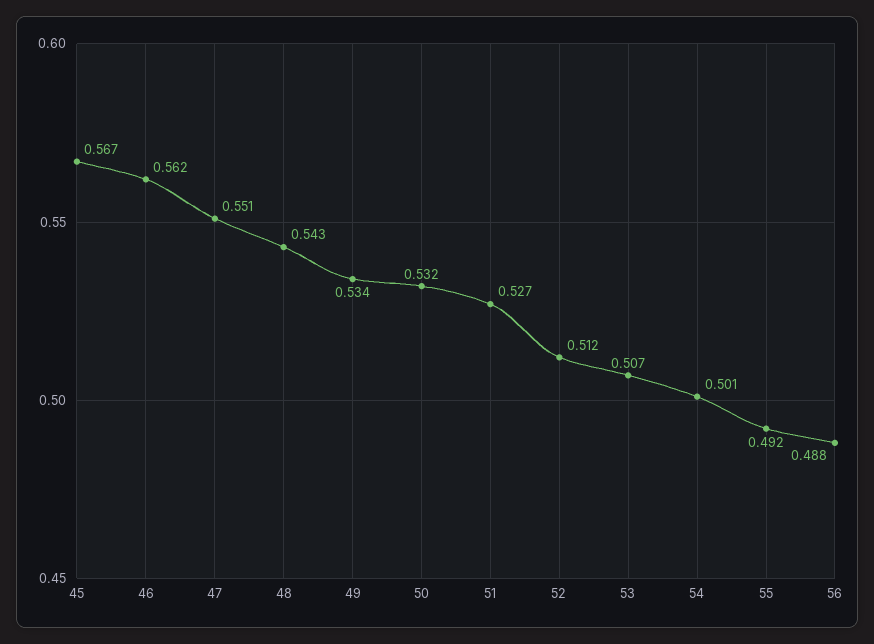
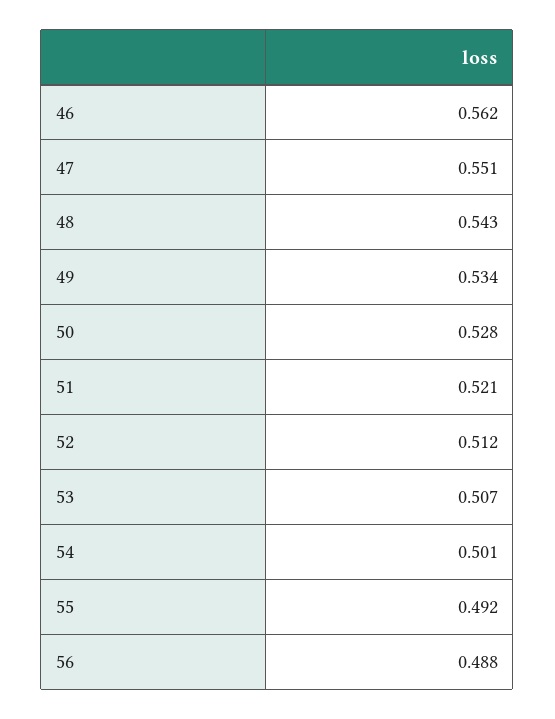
45: 0.567 -> none
50: 0.532 -> 0.528
51: 0.527 -> 0.521

